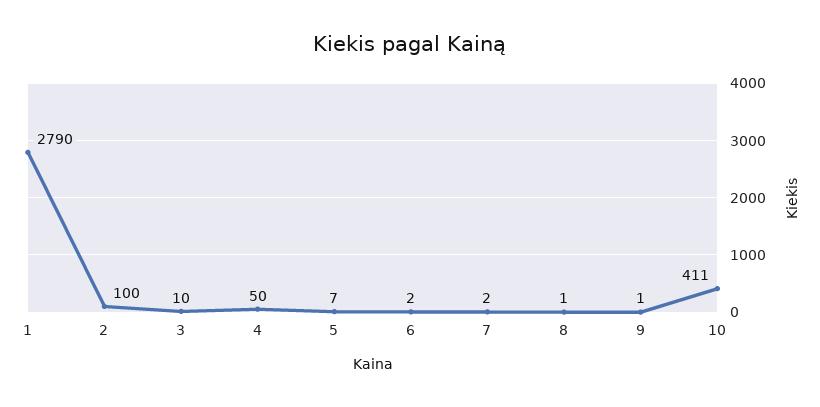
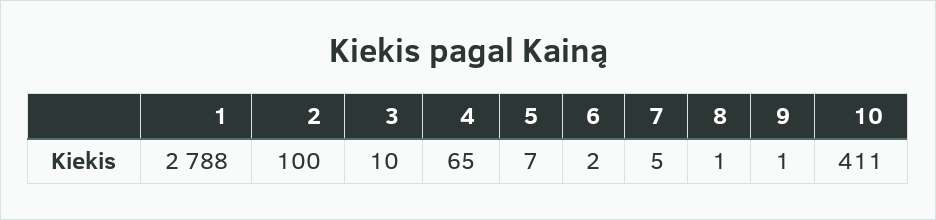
1: 2790 -> 2788
4: 50 -> 65
7: 2 -> 5

